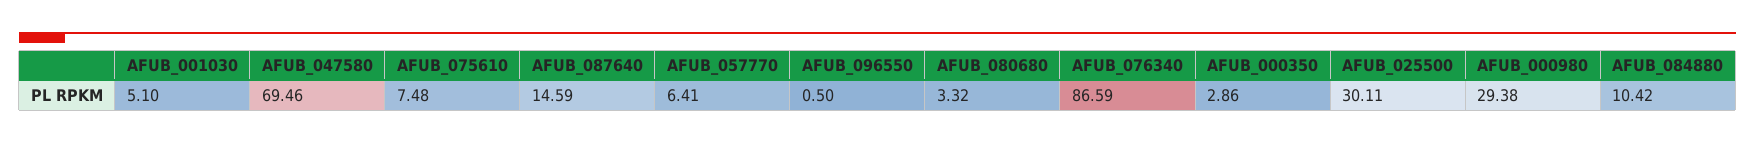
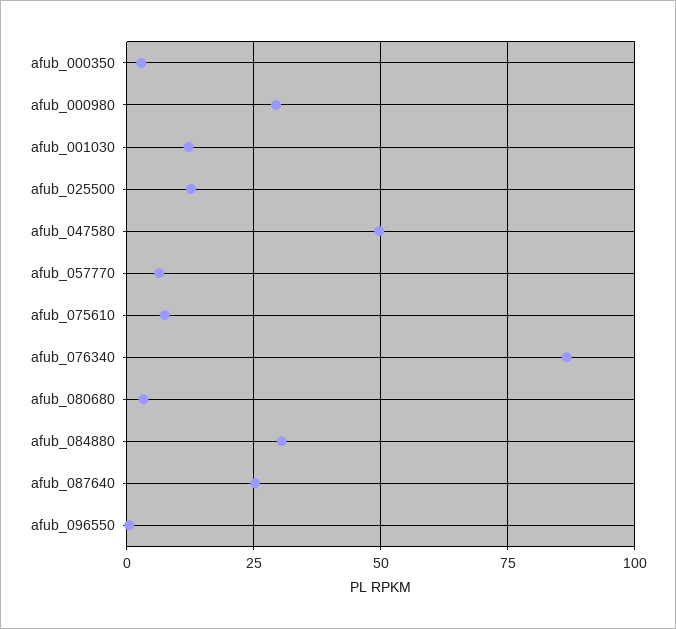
AFUB_001030: 5.1 -> 12.5
AFUB_047580: 69.46 -> 50
AFUB_087640: 14.59 -> 25
AFUB_025500: 30.11 -> 12.5
AFUB_084880: 10.42 -> 30

